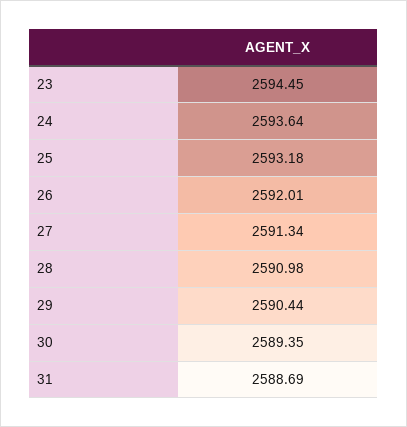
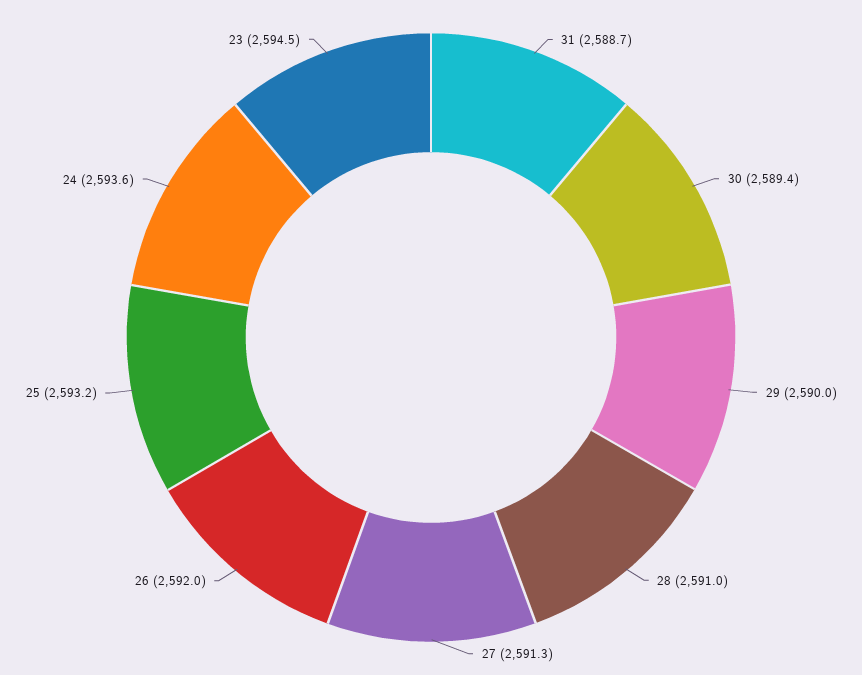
29: 2590.44 -> 2590

